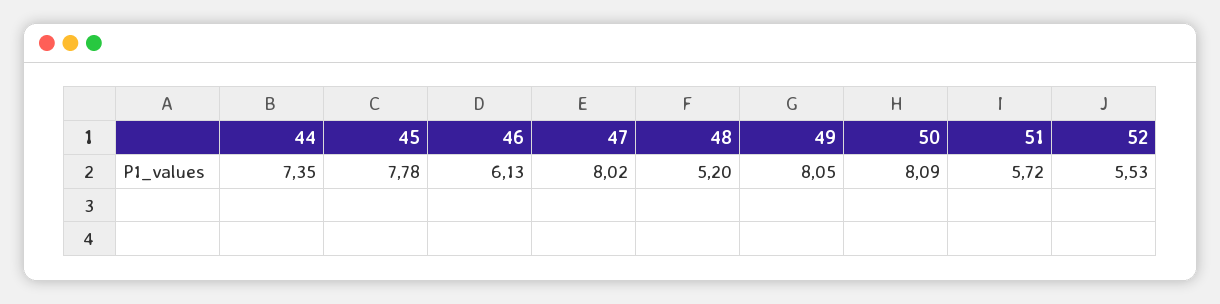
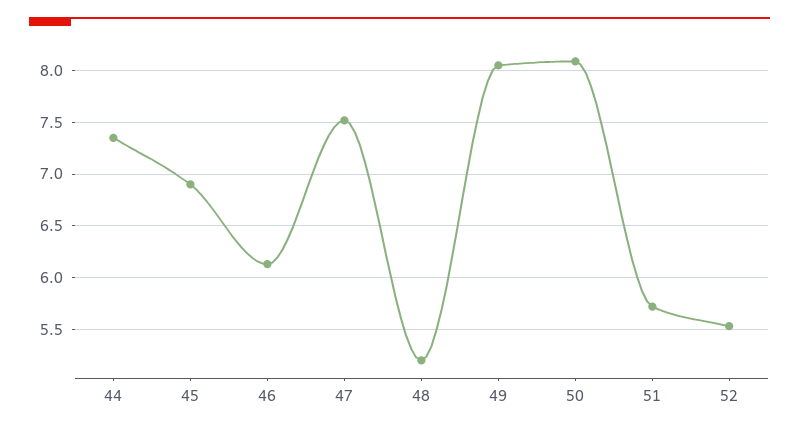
45: 7.78 -> 6.9
47: 8.02 -> 7.5

